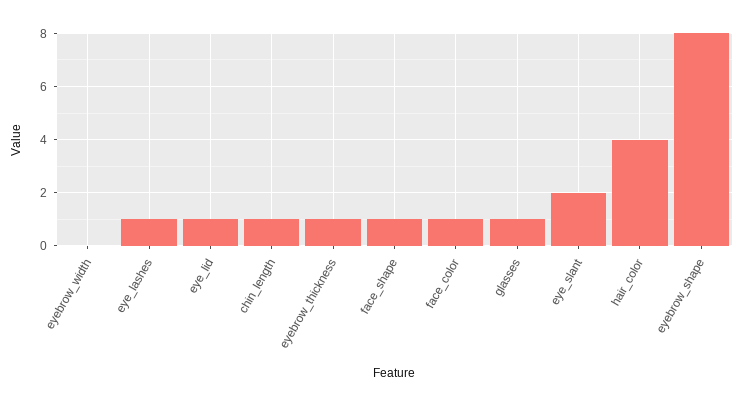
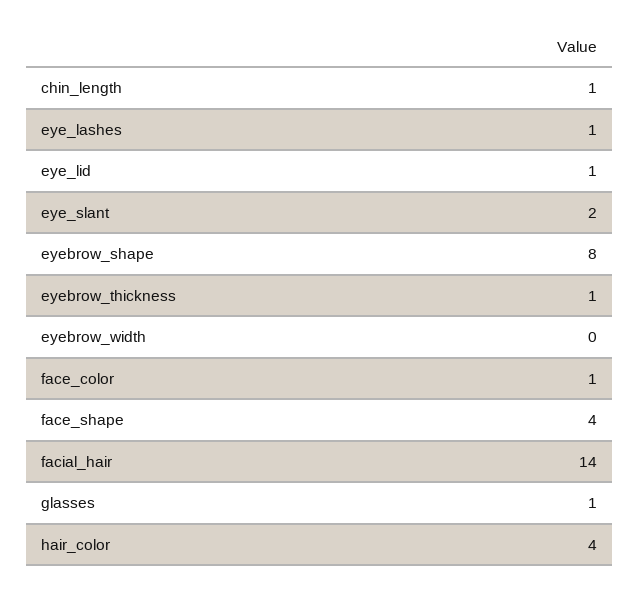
face_shape: 1 -> 4
facial_hair: none -> 14

